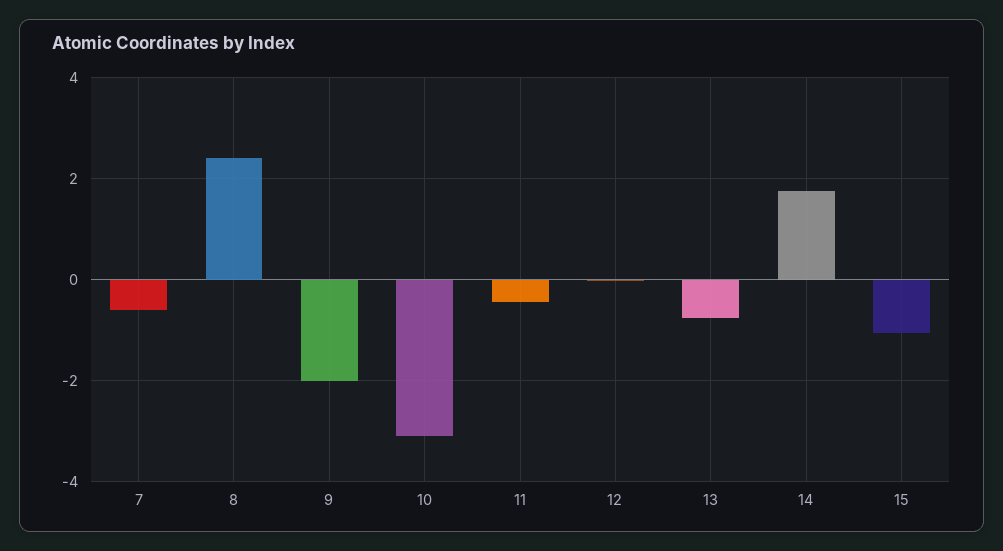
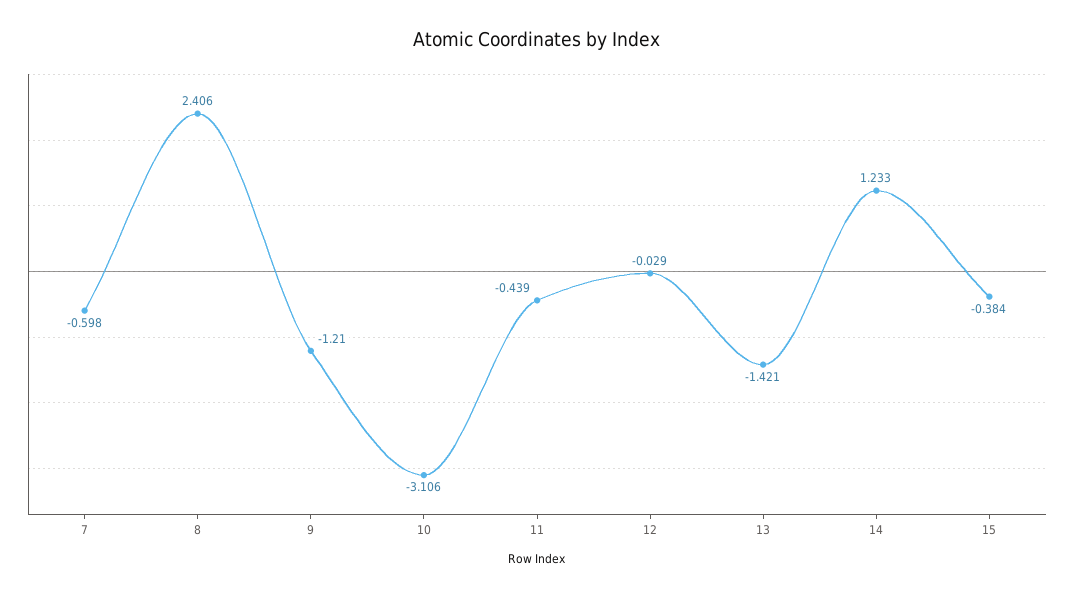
9: -2 -> -1.21
13: -0.8 -> -1.421
14: 1.8 -> 1.233
15: -1 -> -0.384

